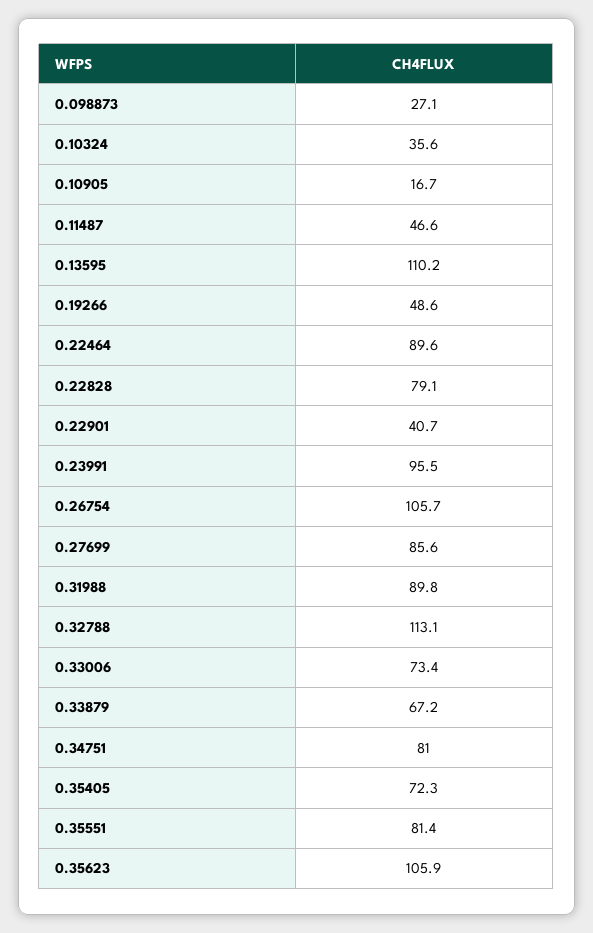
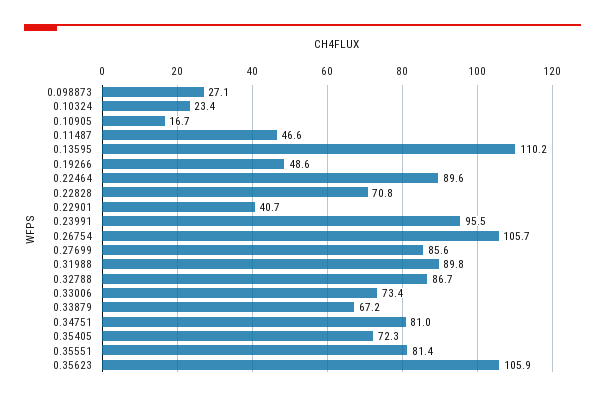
0.10324: 35.6 -> 23.4
0.22828: 79.1 -> 70.8
0.32788: 113.1 -> 86.7

